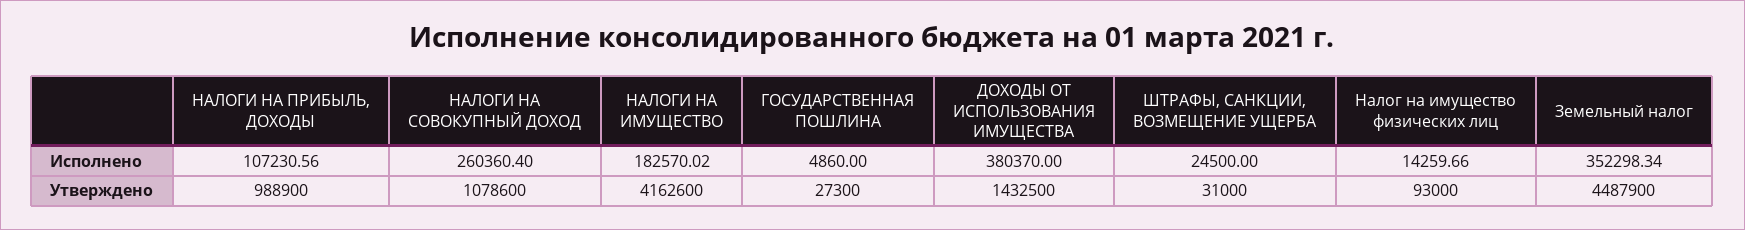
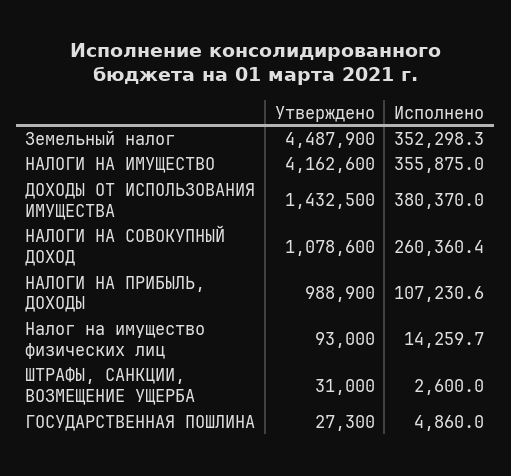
НАЛОГИ НА ИМУЩЕСТВО, Исполнено: 182570.02 -> 355875
ШТРАФЫ, САНКЦИИ, ВОЗМЕЩЕНИЕ УЩЕРБА, Исполнено: 24500 -> 2600

